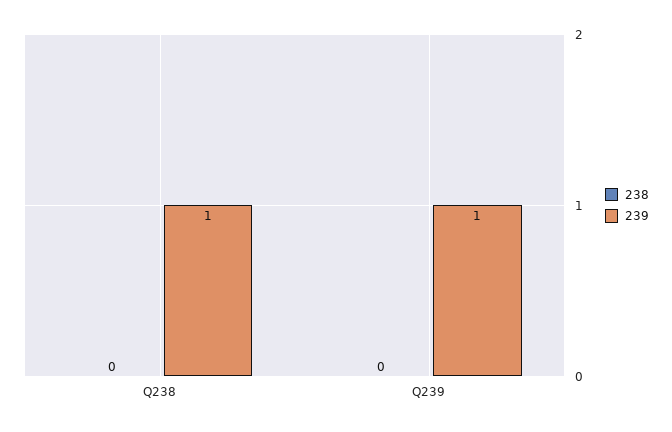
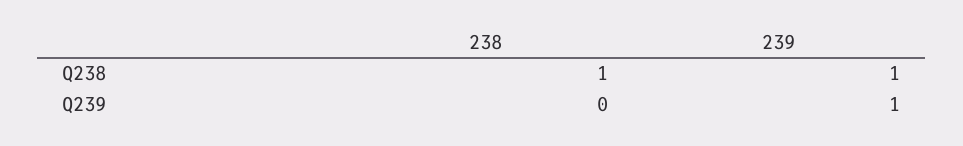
238, Q238: 0 -> 1

